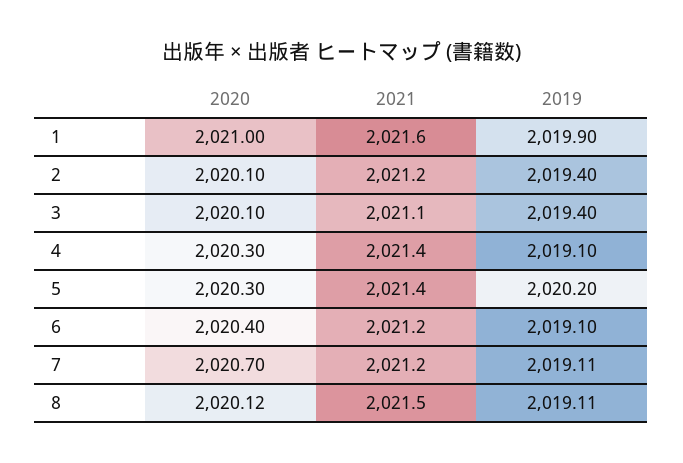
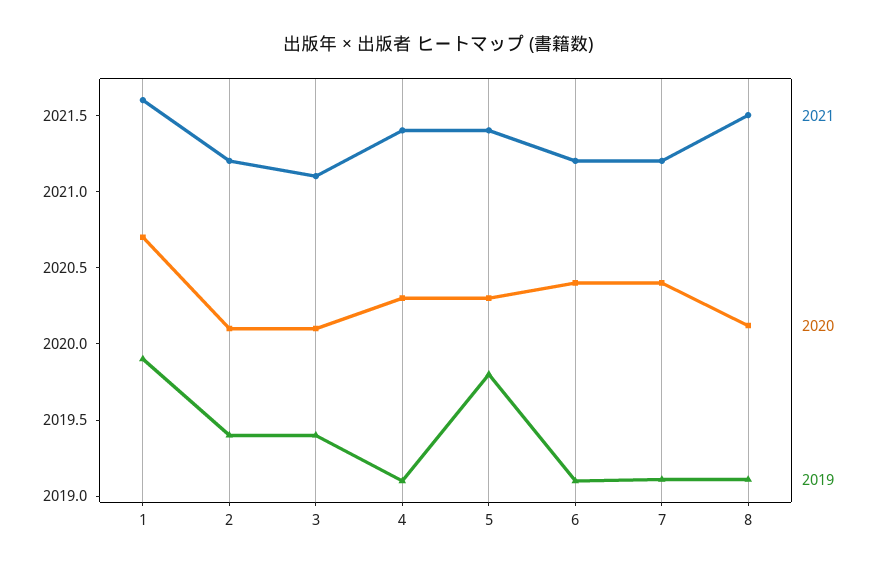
2020, 1: 2021 -> 2020.7
2019, 5: 2020.2 -> 2019.8
2020, 7: 2020.7 -> 2020.4

